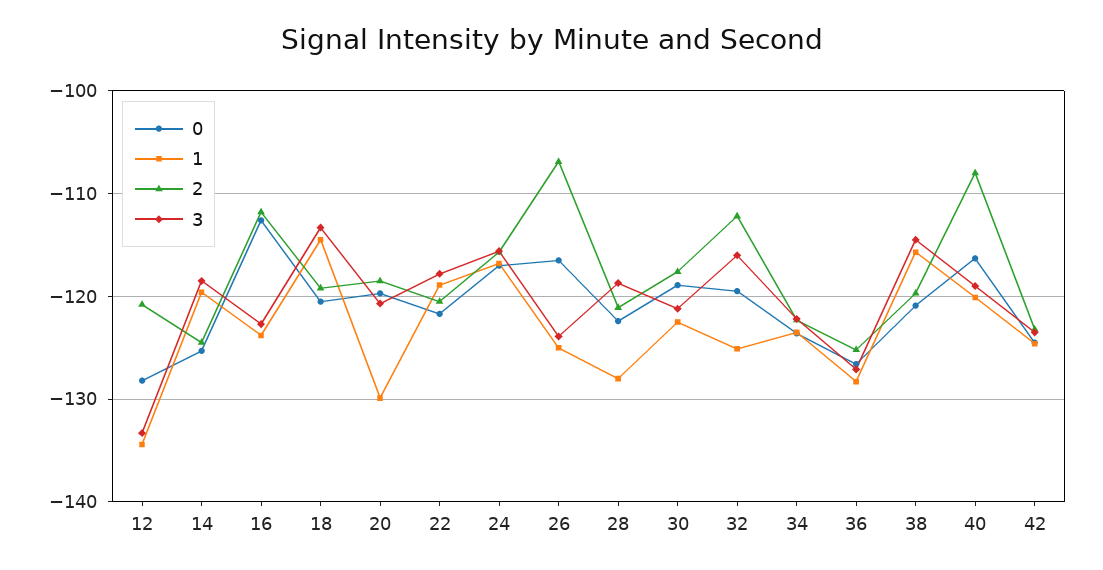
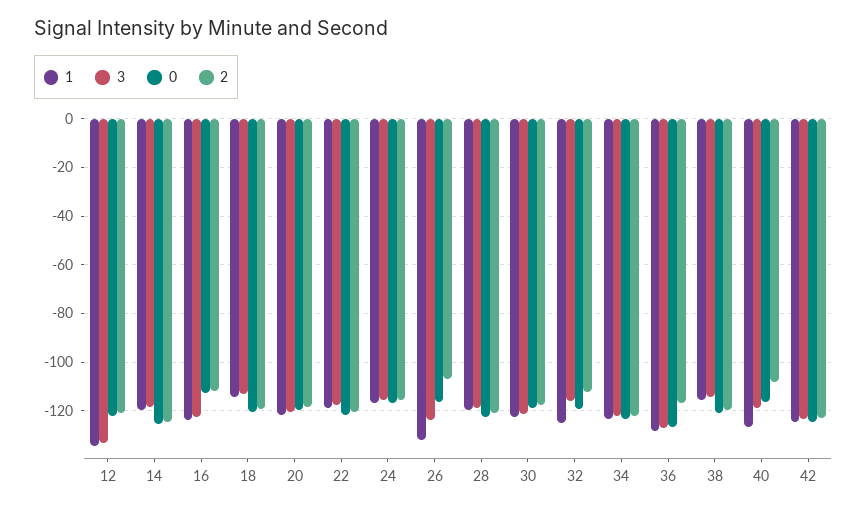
0, 12: -128 -> -122.5
1, 20: -130 -> -122.5
1, 26: -125 -> -132.5
1, 28: -128 -> -120
2, 36: -125 -> -117.5
1, 40: -120 -> -127.5

